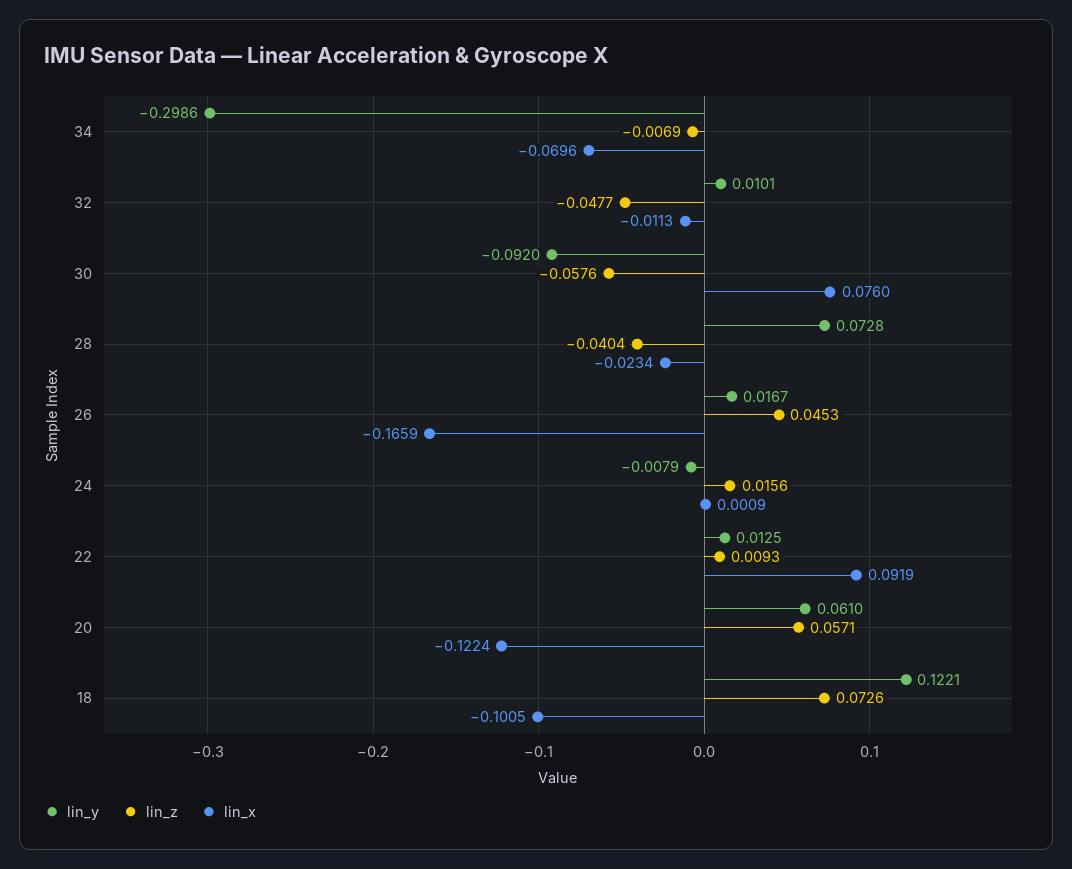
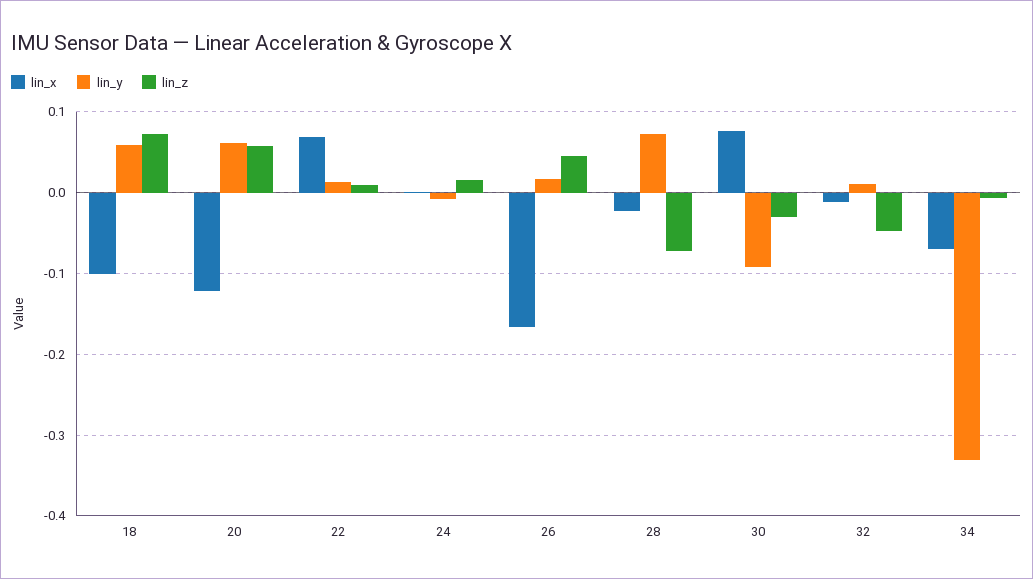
lin_y, 34: -0.2986 -> -0.33
lin_z, 30: -0.0576 -> -0.03
lin_z, 28: -0.0404 -> -0.07
lin_x, 22: 0.0919 -> 0.07
lin_y, 18: 0.1221 -> 0.06

